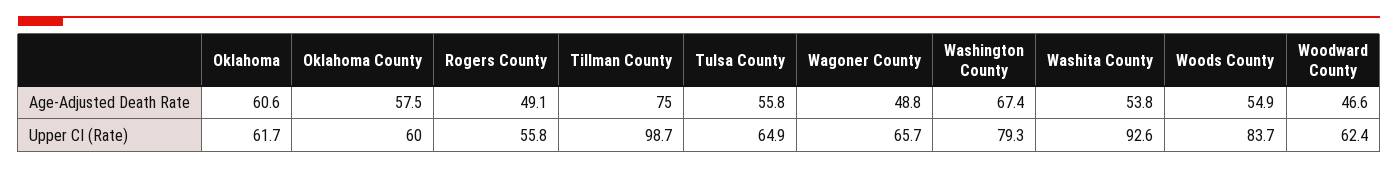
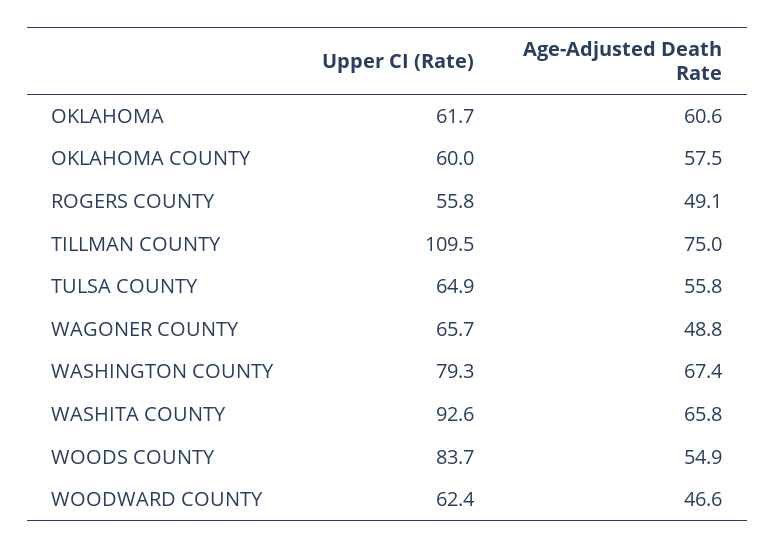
Washita County, Age-Adjusted Death Rate: 53.8 -> 65.8
Tillman County, Upper CI (Rate): 98.7 -> 109.5

